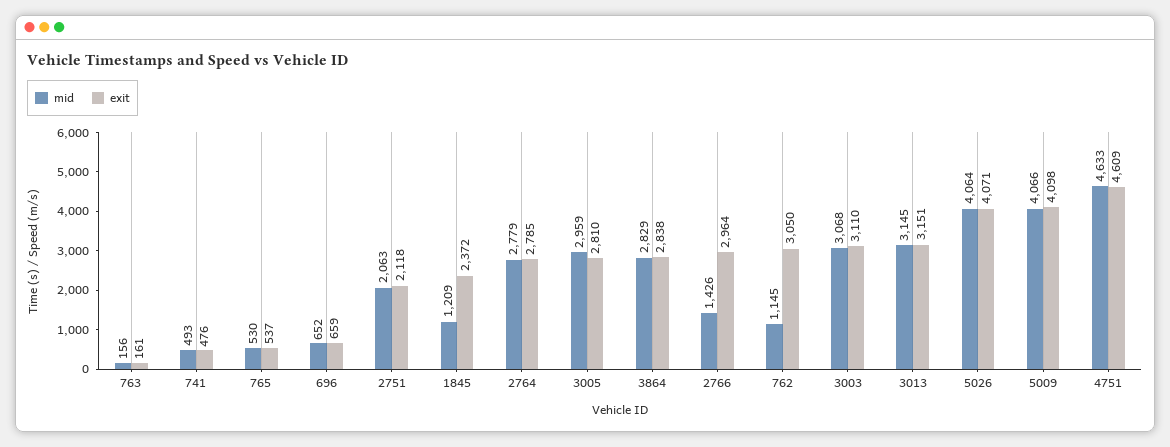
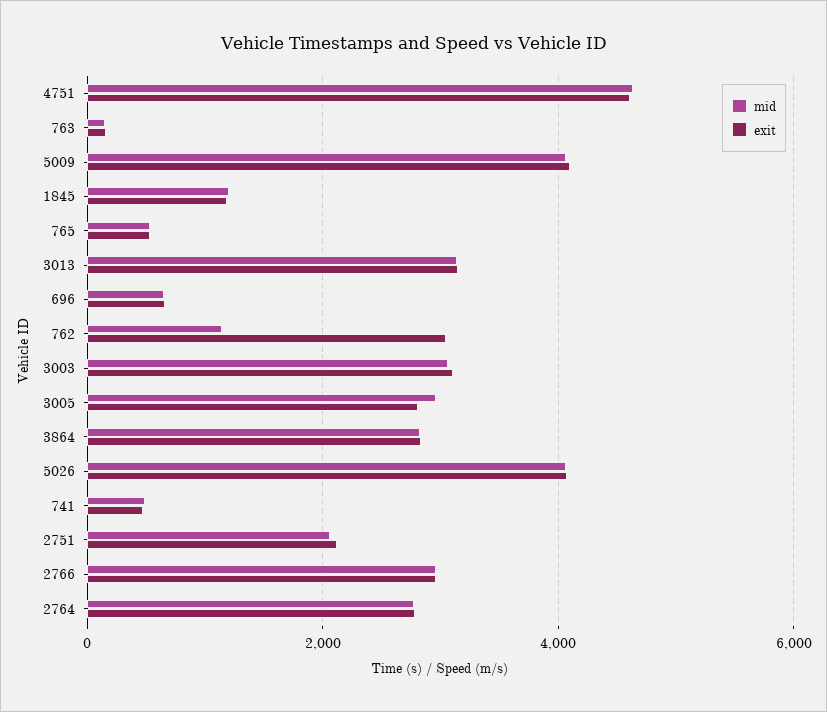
exit, 1845: 2372 -> 1200
mid, 2766: 1426 -> 3000

